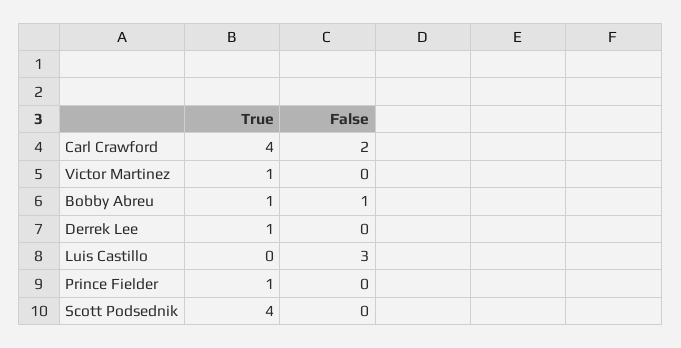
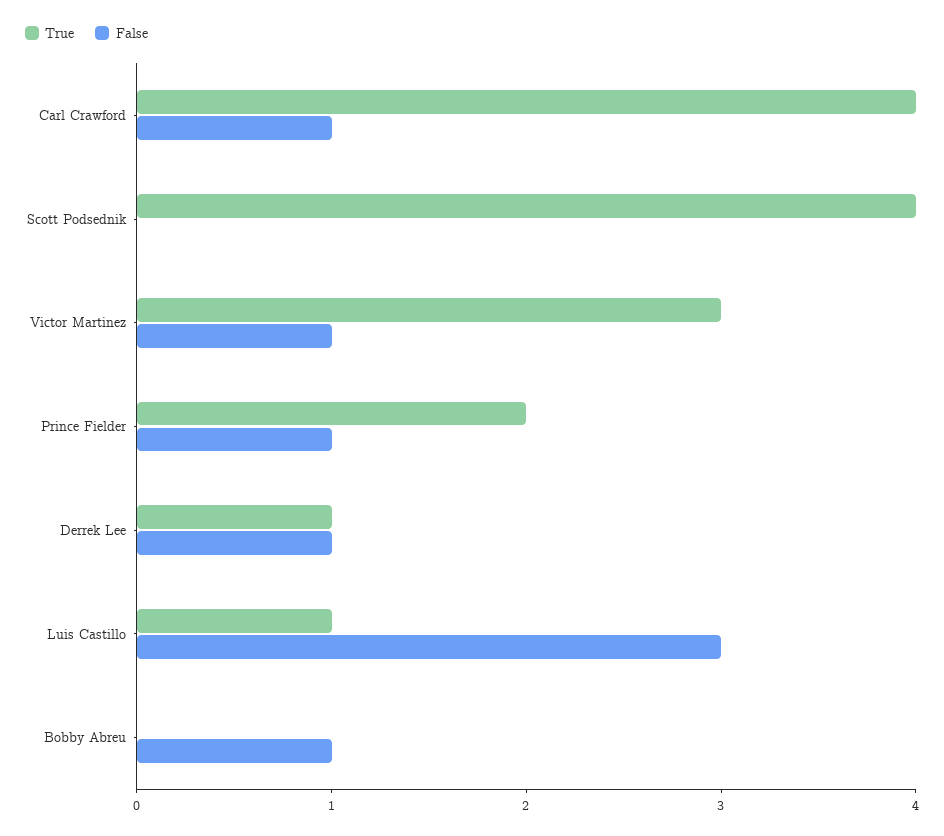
False, Carl Crawford: 2 -> 1
True, Victor Martinez: 1 -> 3
False, Victor Martinez: 0 -> 1
True, Bobby Abreu: 1 -> 0
False, Derrek Lee: 0 -> 1
True, Luis Castillo: 0 -> 1
True, Prince Fielder: 1 -> 2
False, Prince Fielder: 0 -> 1

